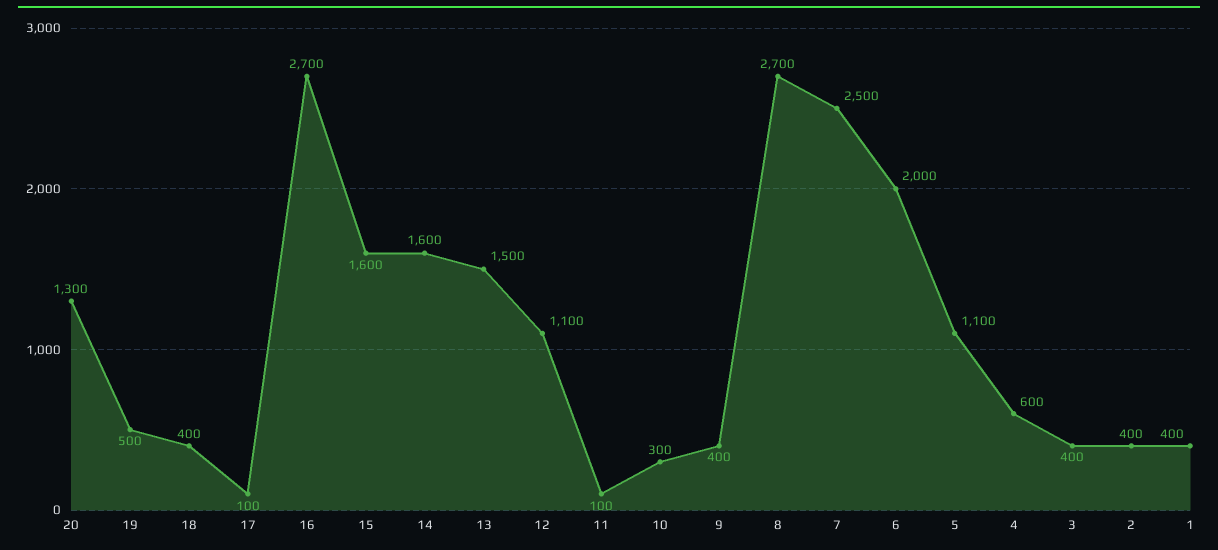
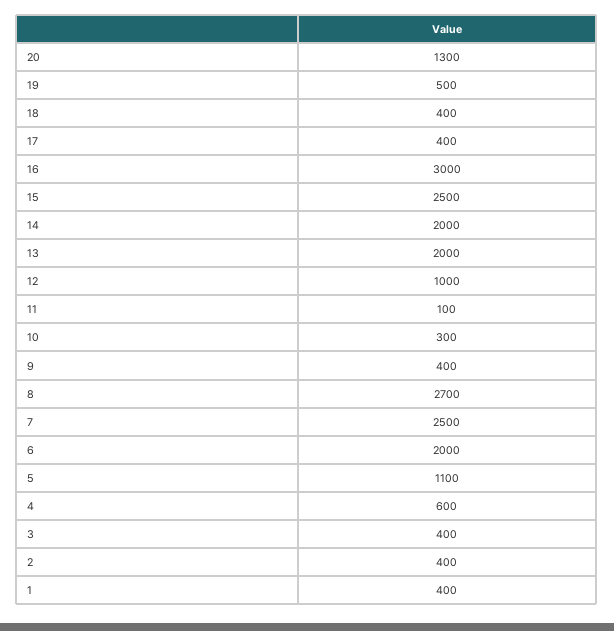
17: 100 -> 400
16: 2700 -> 3000
15: 1600 -> 2500
14: 1600 -> 2000
13: 1500 -> 2000
12: 1100 -> 1000

